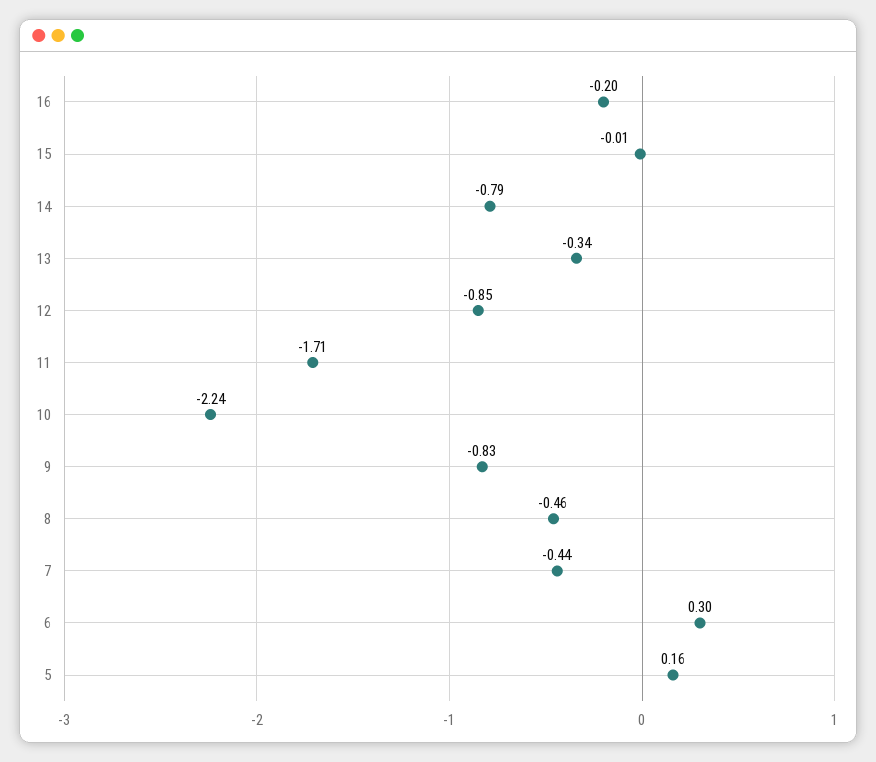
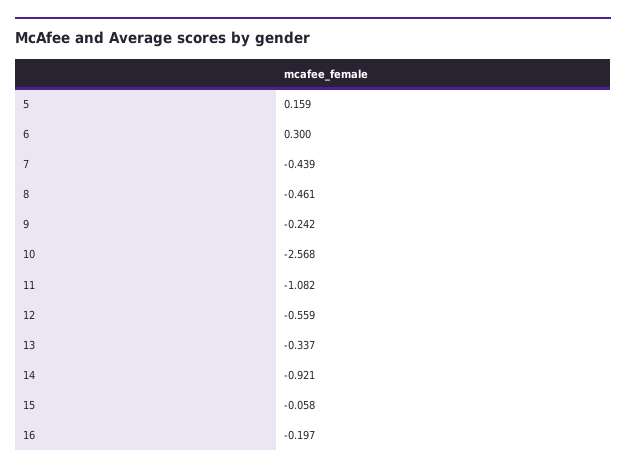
15: -0.01 -> -0.058
14: -0.79 -> -0.921
12: -0.85 -> -0.559
11: -1.71 -> -1.082
10: -2.24 -> -2.568
9: -0.83 -> -0.242

